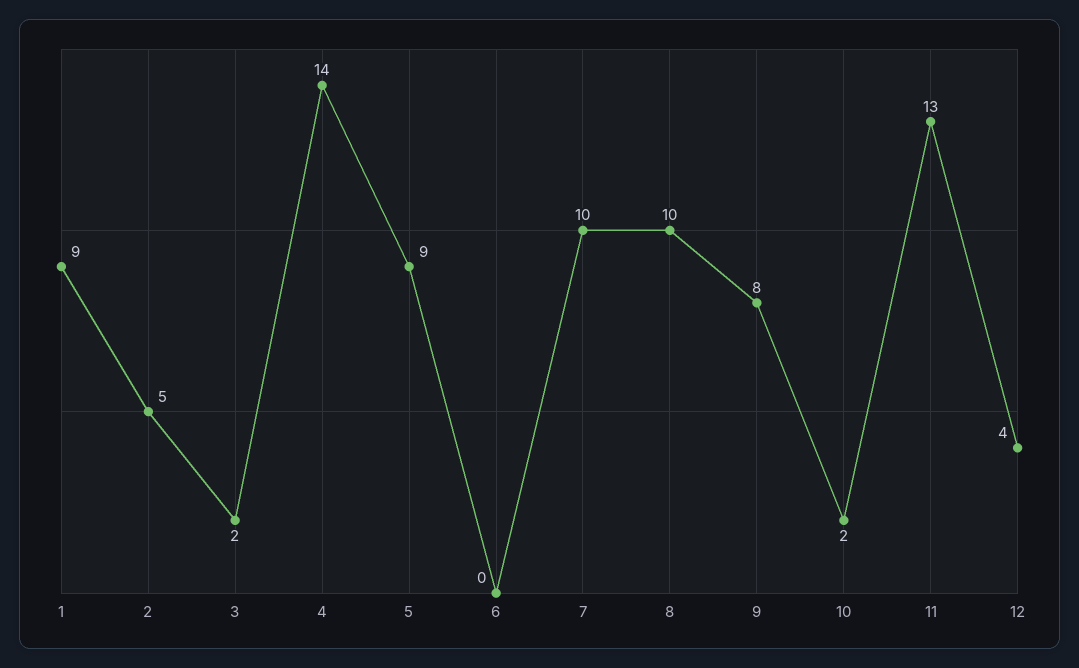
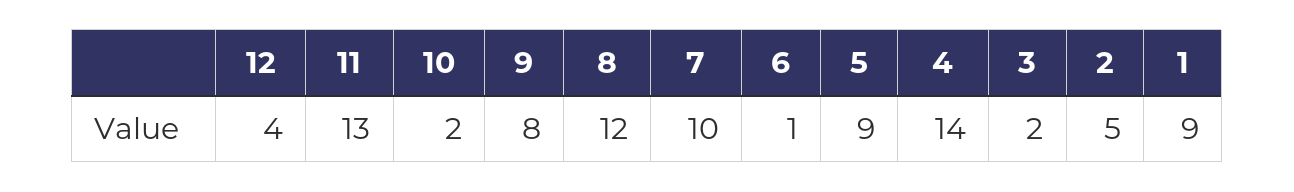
6: 0 -> 1
8: 10 -> 12

